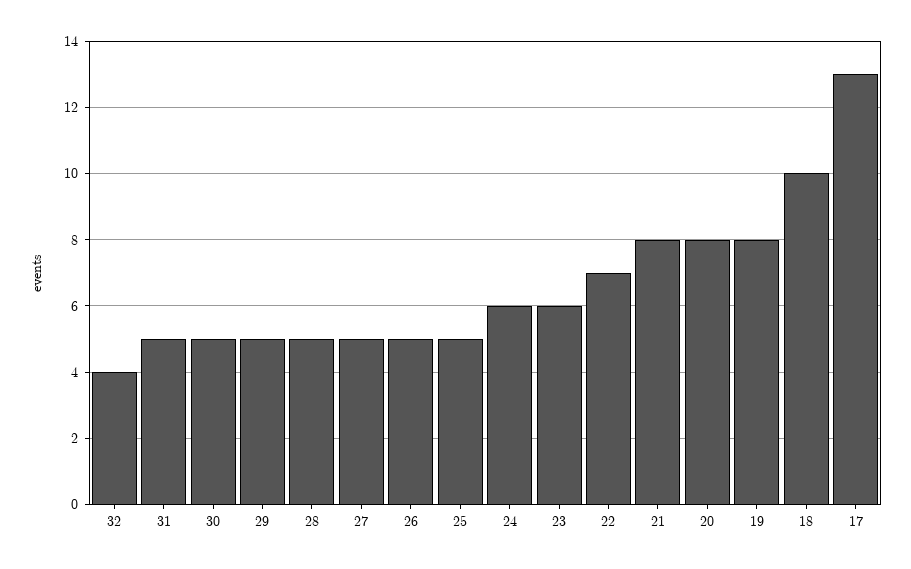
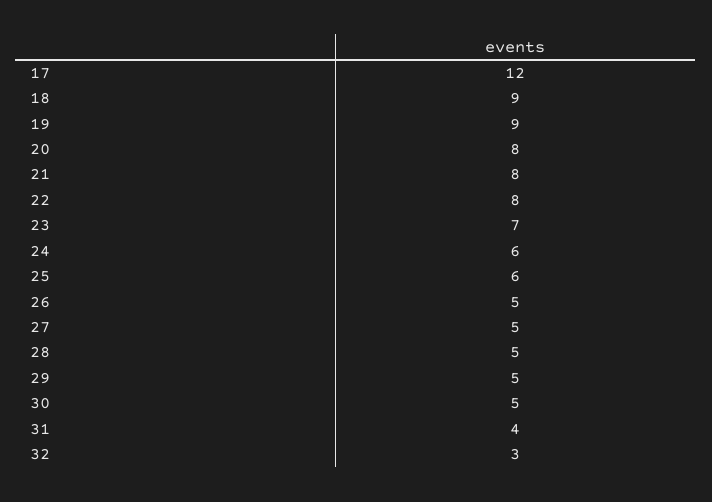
32: 4 -> 3
31: 5 -> 4
25: 5 -> 6
23: 6 -> 7
22: 7 -> 8
19: 8 -> 9
18: 10 -> 9
17: 13 -> 12

